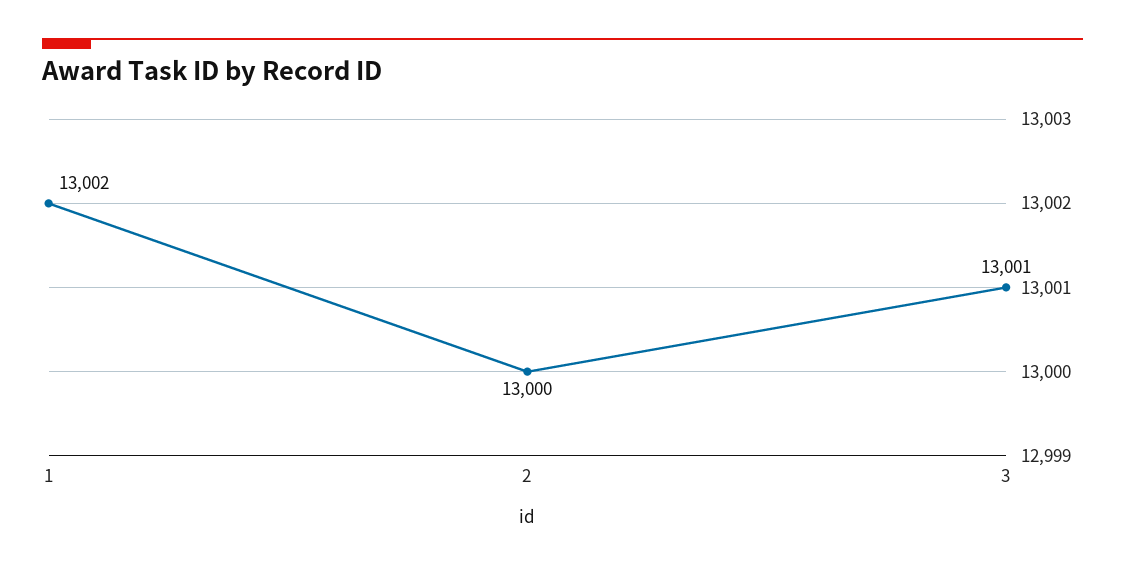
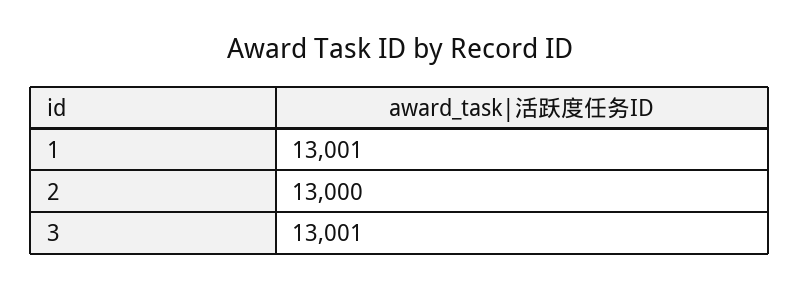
1: 13002 -> 13001

